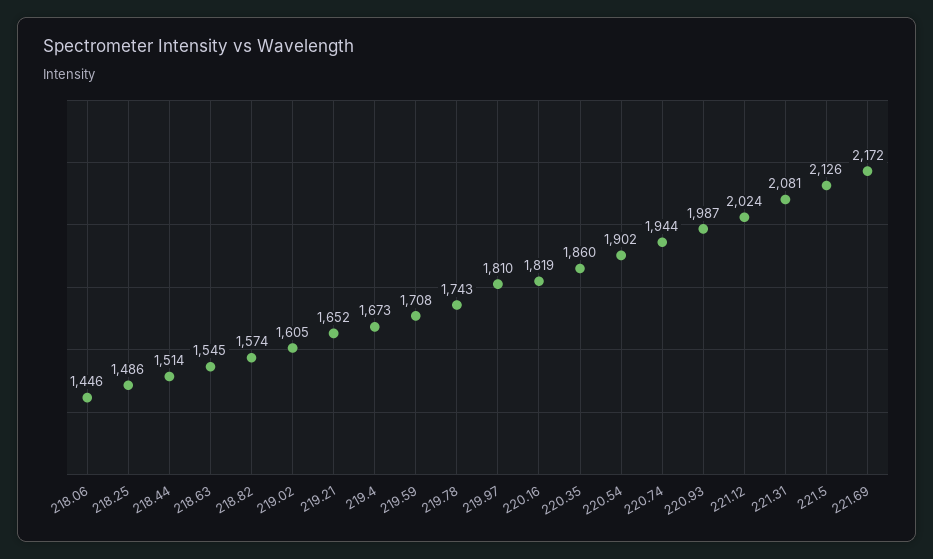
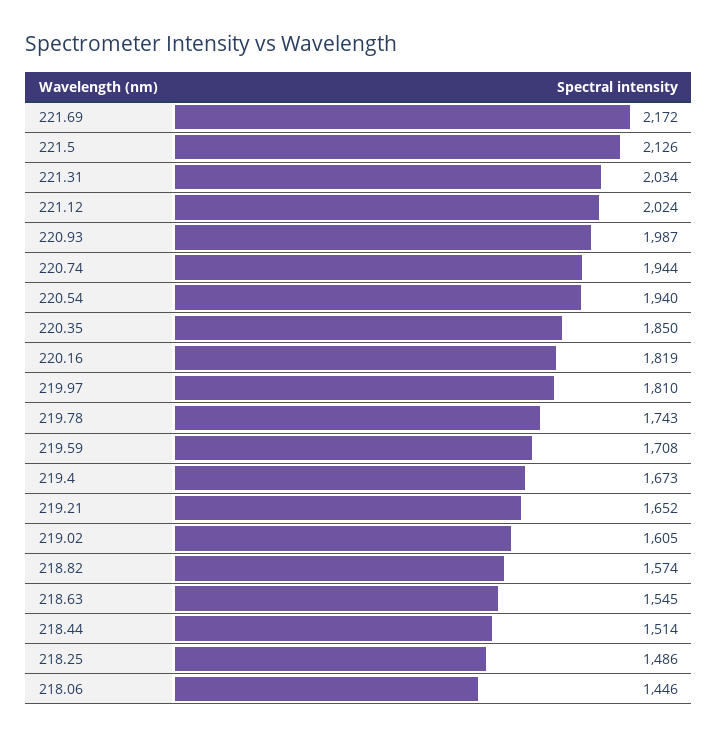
220.35: 1860 -> 1850
220.54: 1902 -> 1940
221.31: 2081 -> 2034

